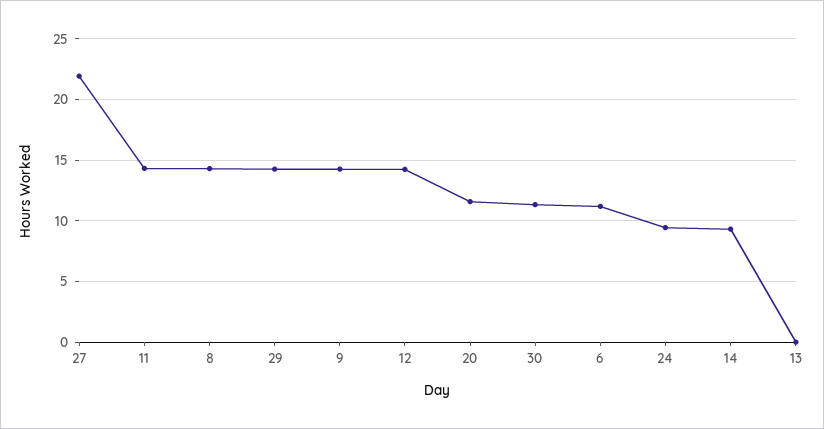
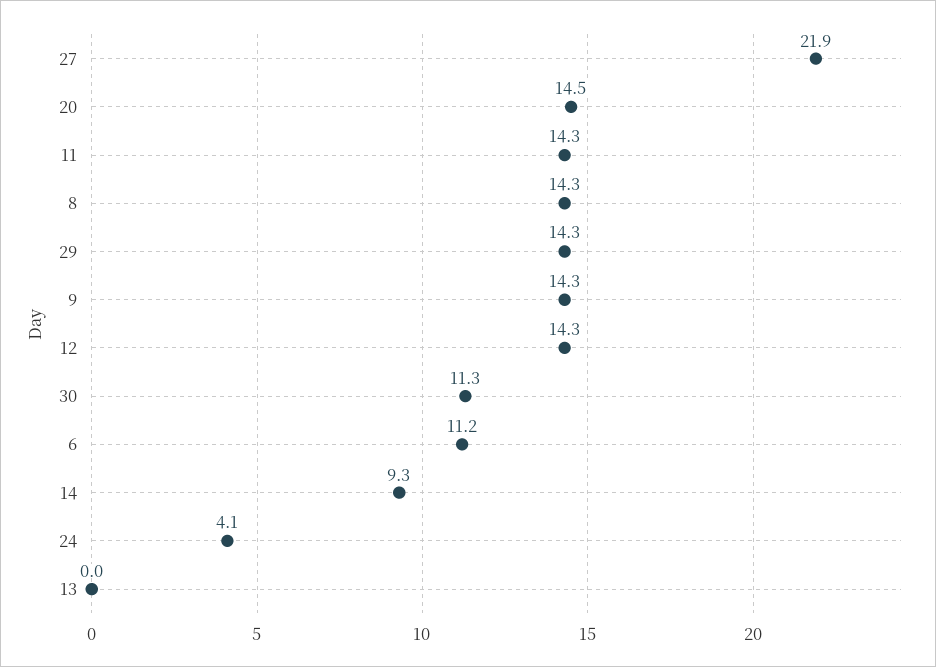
20: 11.5 -> 14.5
24: 9.5 -> 4.1

